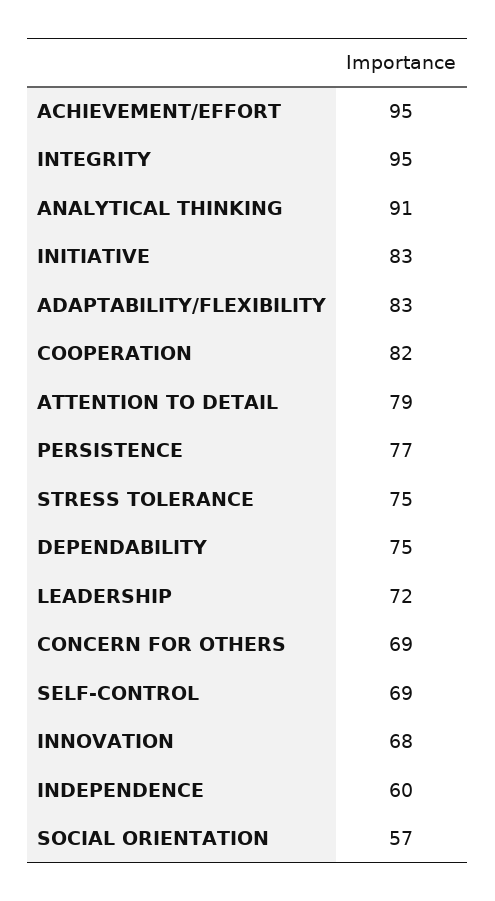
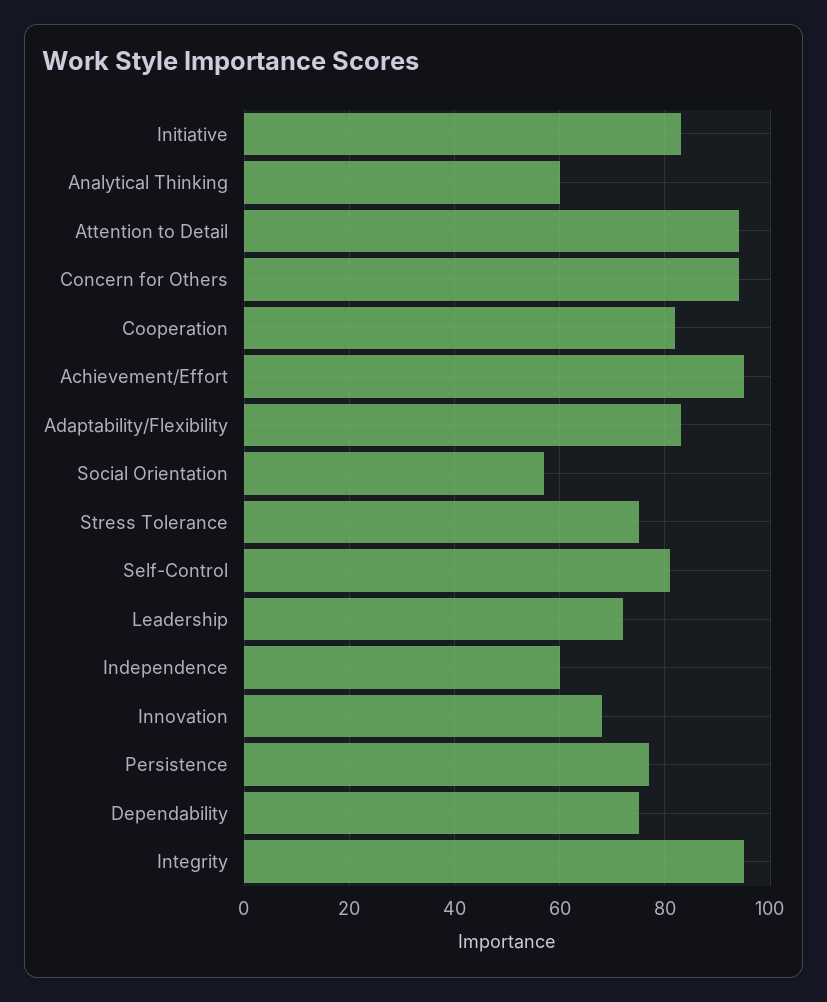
ANALYTICAL THINKING: 91 -> 60
ATTENTION TO DETAIL: 79 -> 95
CONCERN FOR OTHERS: 69 -> 95
SELF-CONTROL: 69 -> 80

